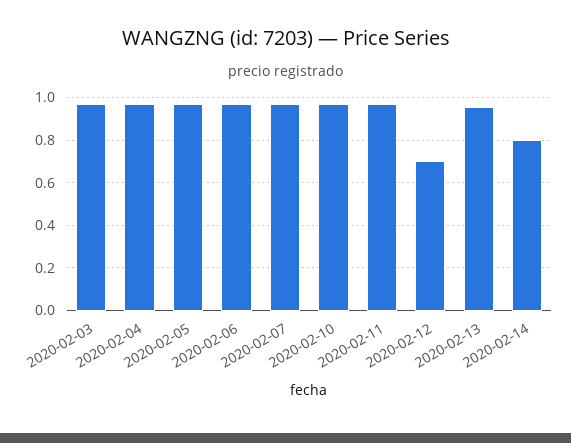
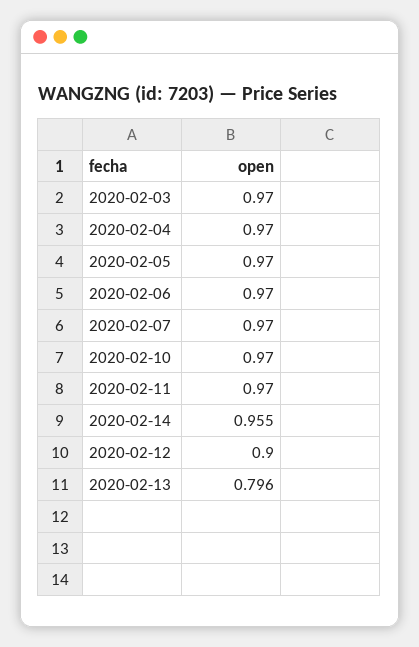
2020-02-12: 0.7 -> 0.9
2020-02-13: 0.95 -> 0.796
2020-02-14: 0.8 -> 0.955

